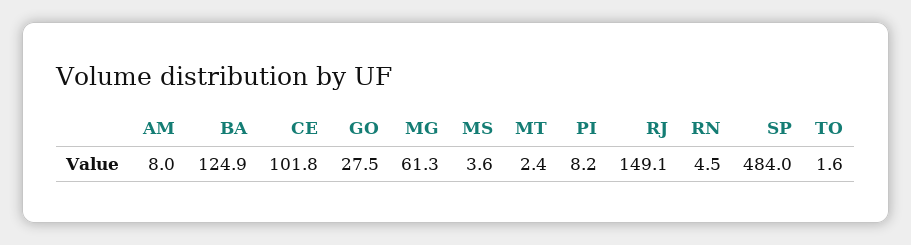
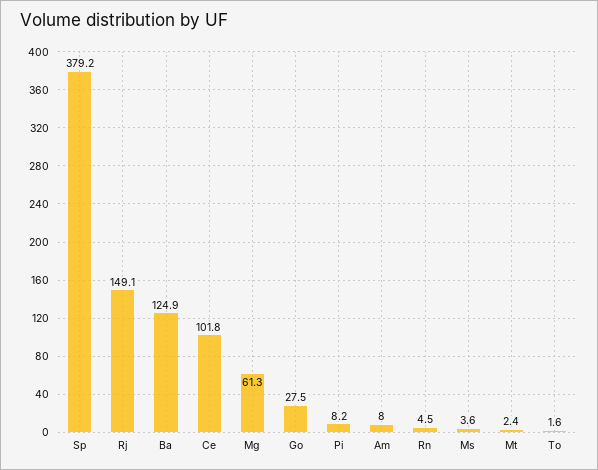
SP: 484 -> 379.2

